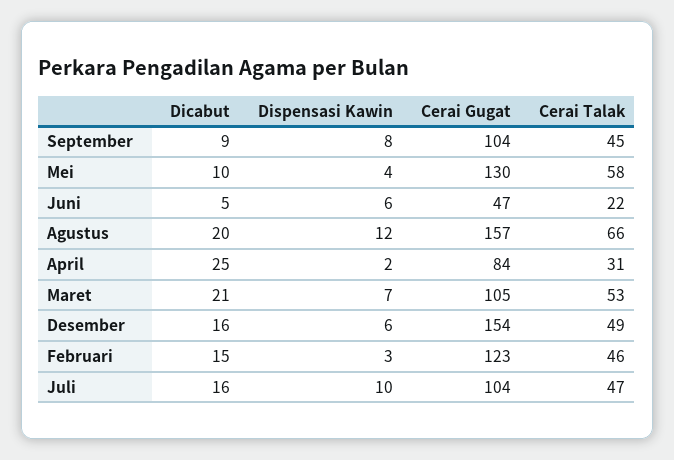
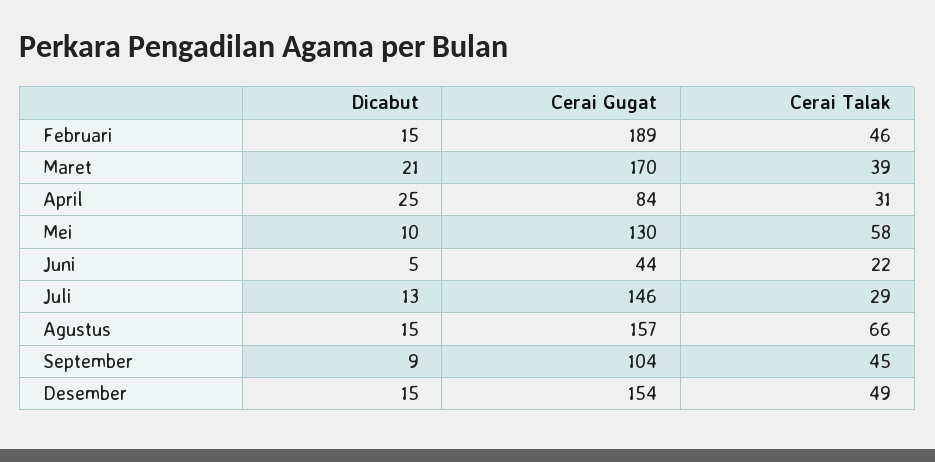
Dispensasi Kawin, September: 8 -> none
Dispensasi Kawin, Mei: 4 -> none
Dispensasi Kawin, Juni: 6 -> none
Cerai Gugat, Juni: 47 -> 44
Dicabut, Agustus: 20 -> 15
Dispensasi Kawin, Agustus: 12 -> none
Dispensasi Kawin, April: 2 -> none
Dispensasi Kawin, Maret: 7 -> none
Cerai Gugat, Maret: 105 -> 170
Cerai Talak, Maret: 53 -> 39
Dicabut, Desember: 16 -> 15
Dispensasi Kawin, Desember: 6 -> none
Dispensasi Kawin, Februari: 3 -> none
Cerai Gugat, Februari: 123 -> 189
Dicabut, Juli: 16 -> 13
Dispensasi Kawin, Juli: 10 -> none
Cerai Gugat, Juli: 104 -> 146
Cerai Talak, Juli: 47 -> 29

